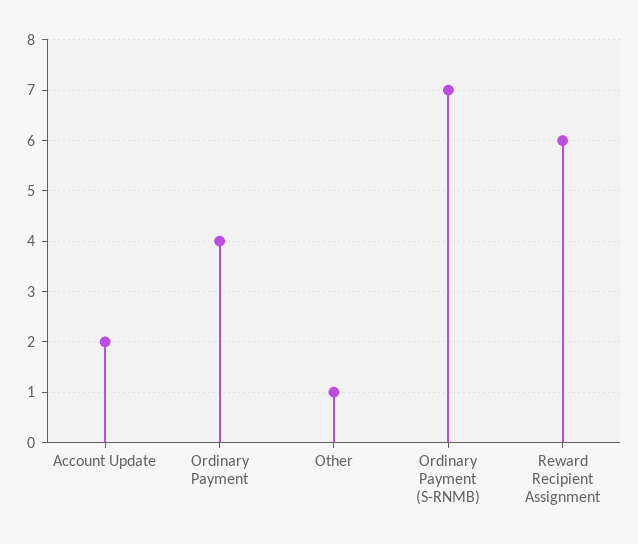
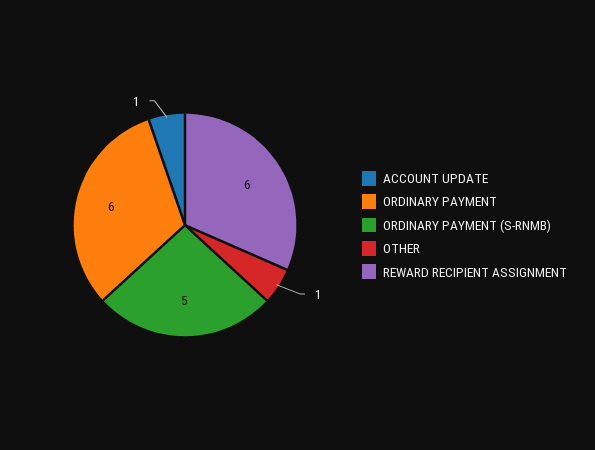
Account Update: 2 -> 1
Ordinary Payment: 4 -> 6
Ordinary Payment (S-RNMB): 7 -> 5

